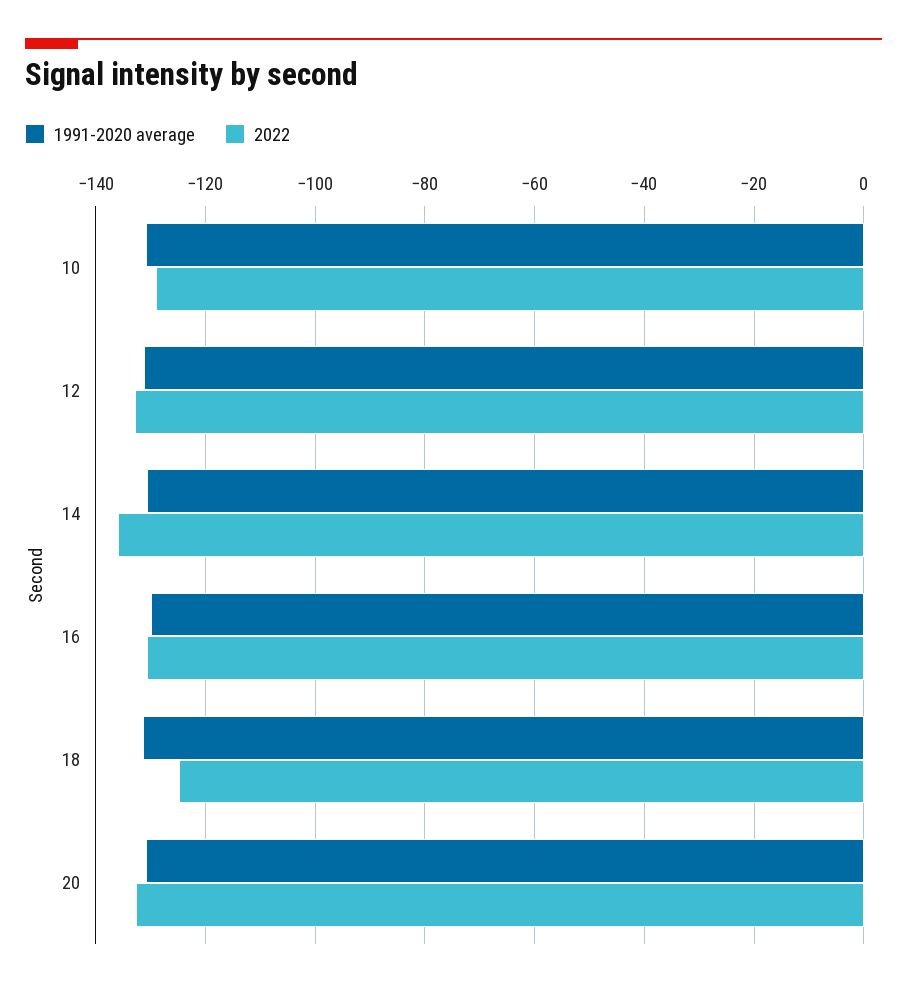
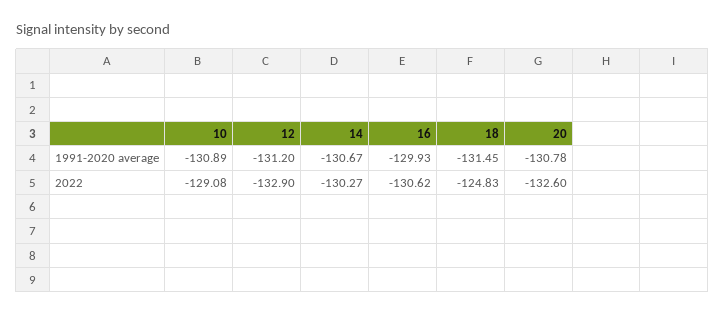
2022, 14: -136 -> -130.27

